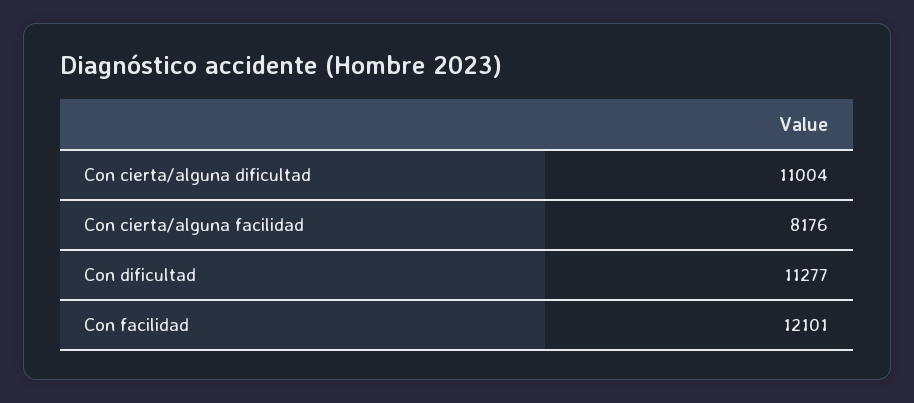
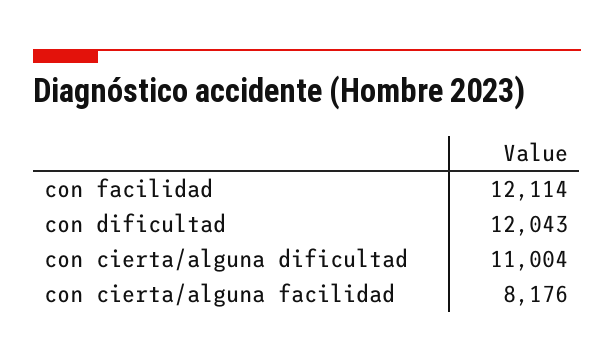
Con dificultad: 11277 -> 12043
Con facilidad: 12101 -> 12114

